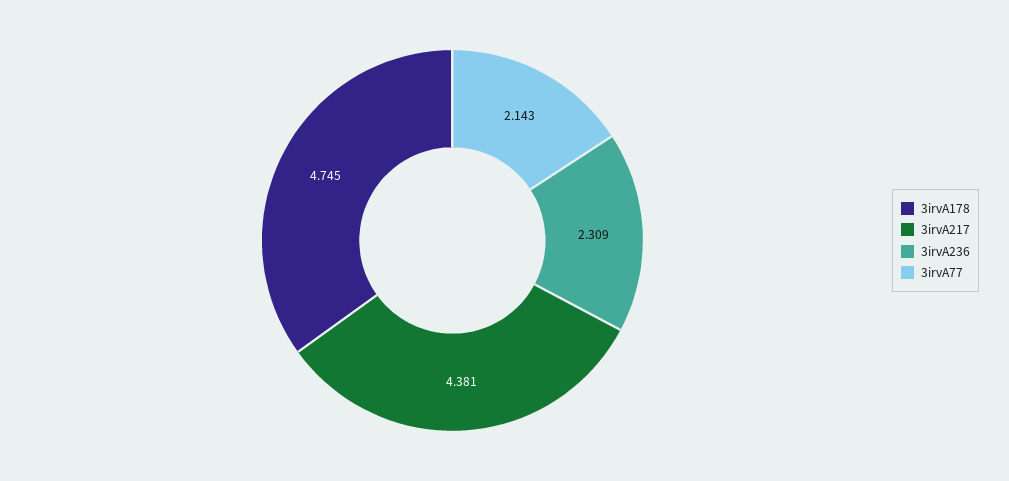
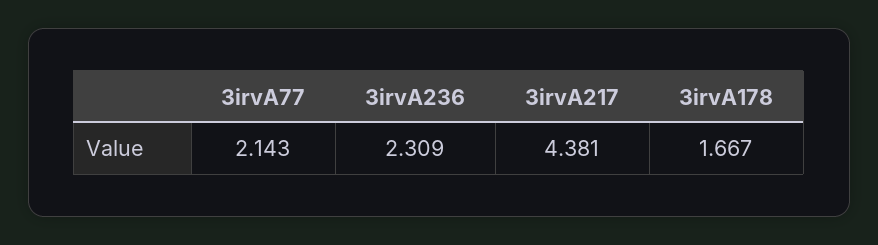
3irvA178: 4.745 -> 1.667

